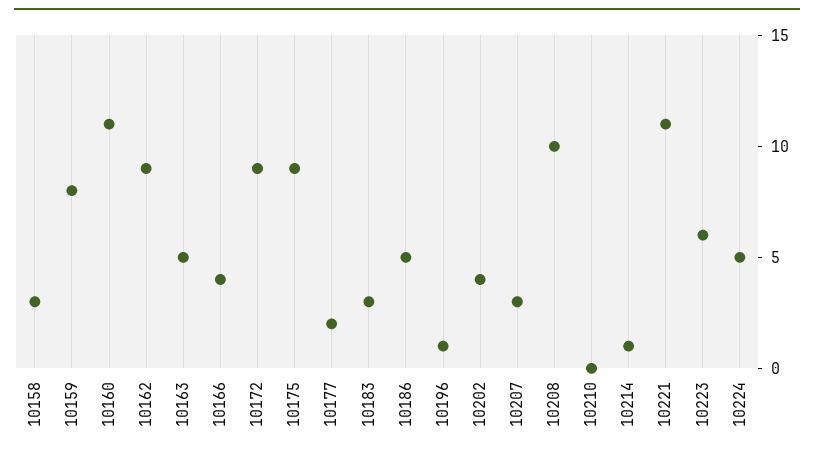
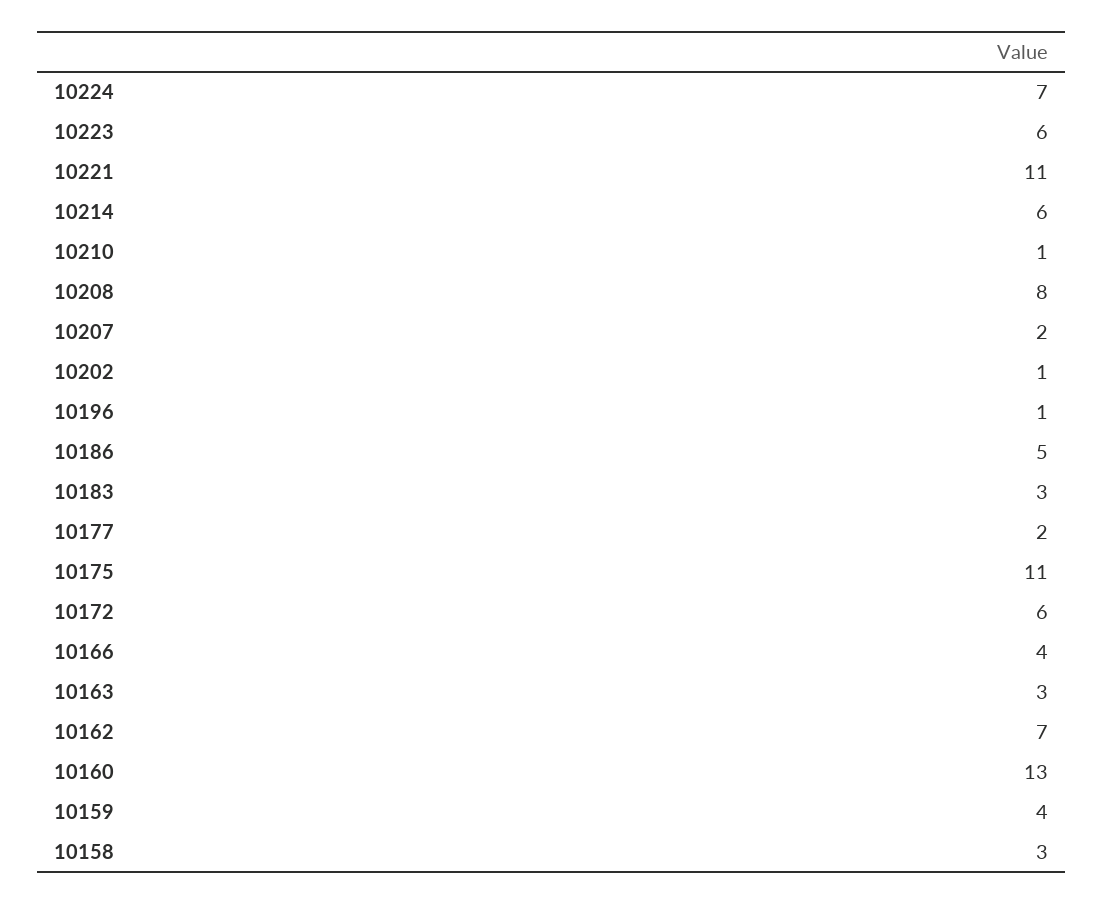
10159: 8 -> 4
10160: 11 -> 13
10162: 9 -> 7
10163: 5 -> 3
10172: 9 -> 6
10175: 9 -> 11
10202: 4 -> 1
10207: 3 -> 2
10208: 10 -> 8
10210: 0 -> 1
10214: 1 -> 6
10224: 5 -> 7

